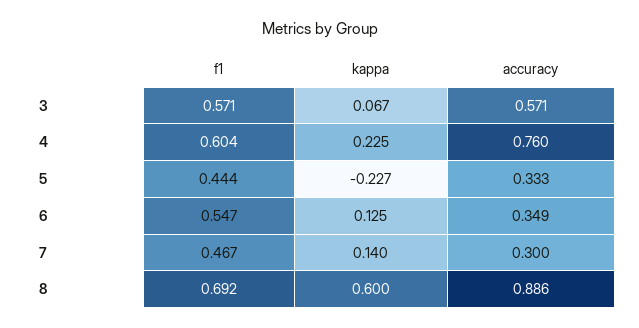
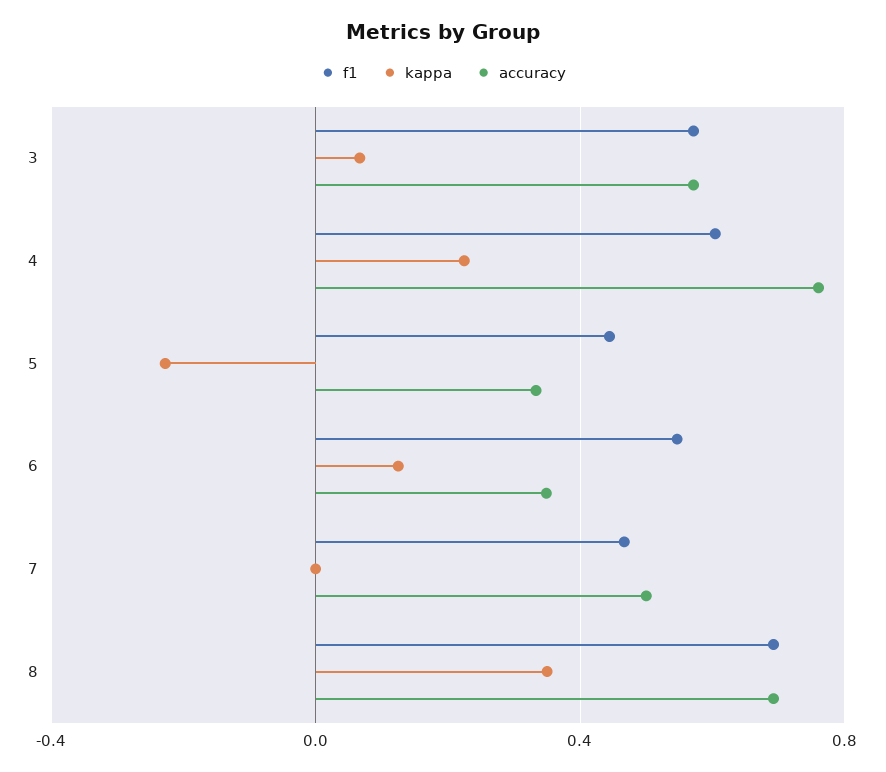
kappa, 7: 0.14 -> 0
accuracy, 7: 0.3 -> 0.5
kappa, 8: 0.6 -> 0.35
accuracy, 8: 0.886 -> 0.7

